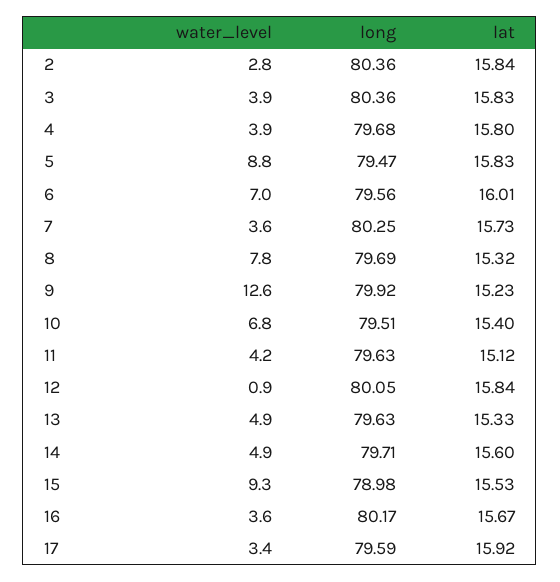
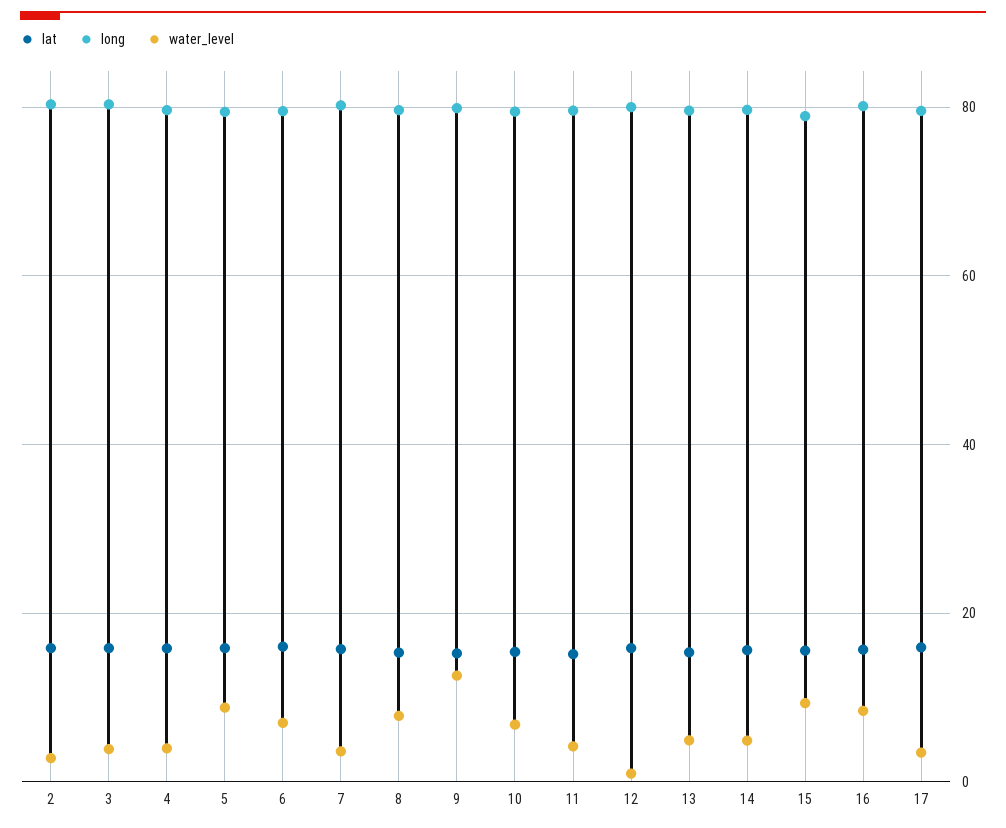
water_level, 16: 3.6 -> 8

